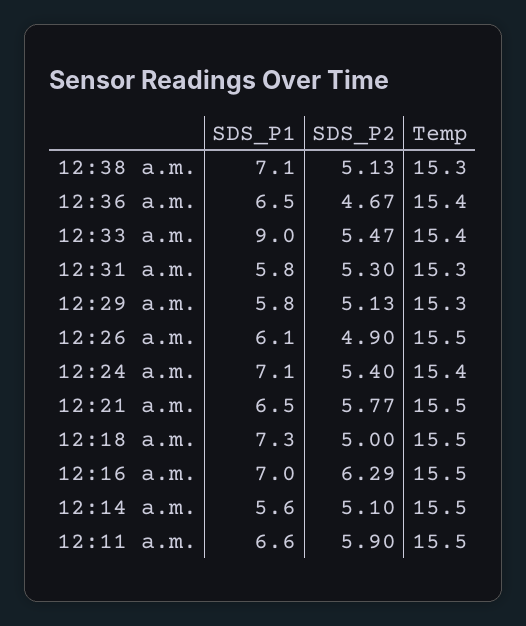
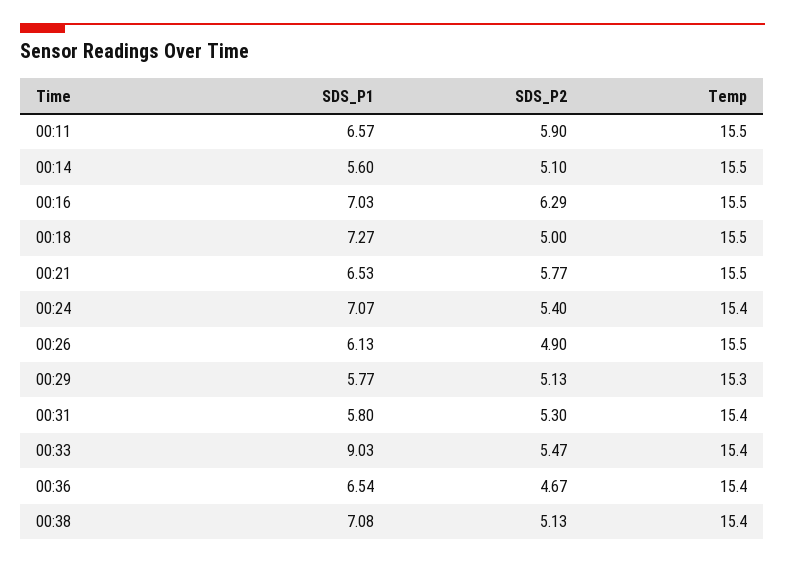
Temp, 12:38 a.m.: 15.3 -> 15.4
Temp, 12:31 a.m.: 15.3 -> 15.4

